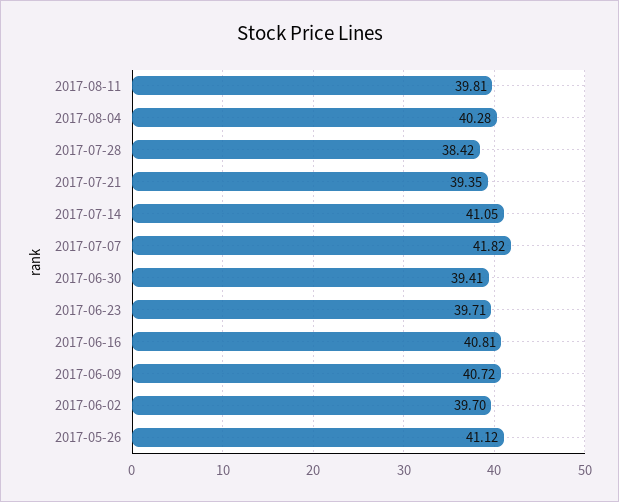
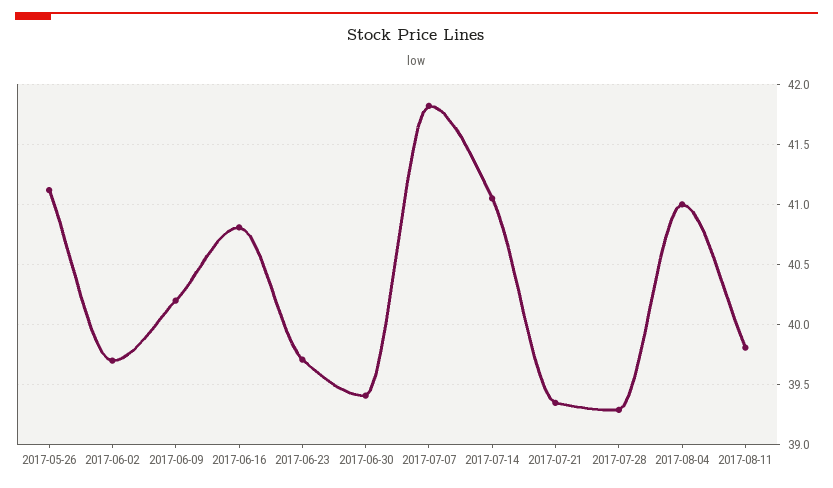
2017-08-04: 40.28 -> 41
2017-07-28: 38.42 -> 39.3
2017-06-09: 40.72 -> 40.2

